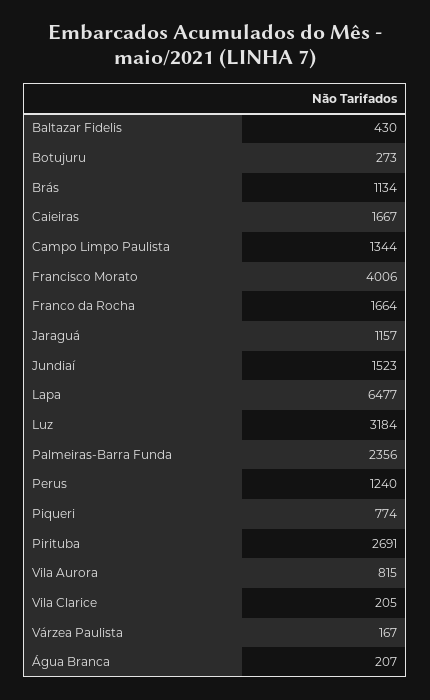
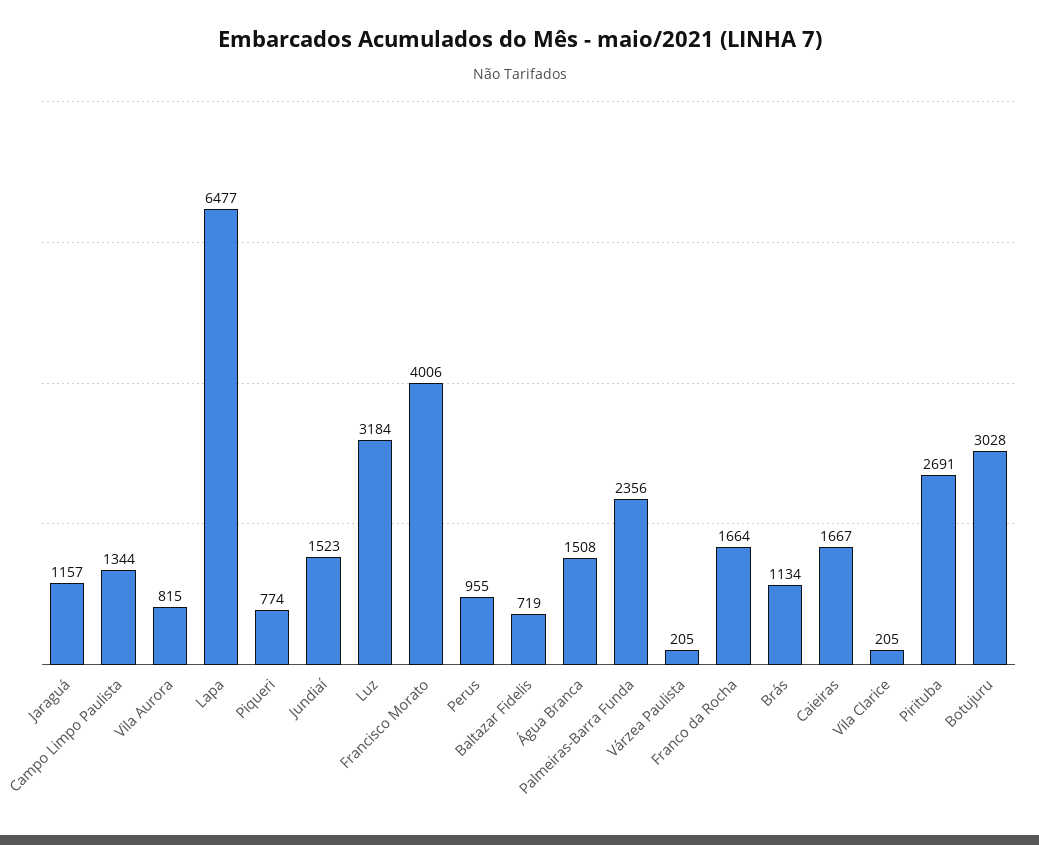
Baltazar Fidelis: 430 -> 719
Botujuru: 273 -> 3028
Perus: 1240 -> 955
Várzea Paulista: 167 -> 205
Água Branca: 207 -> 1508

